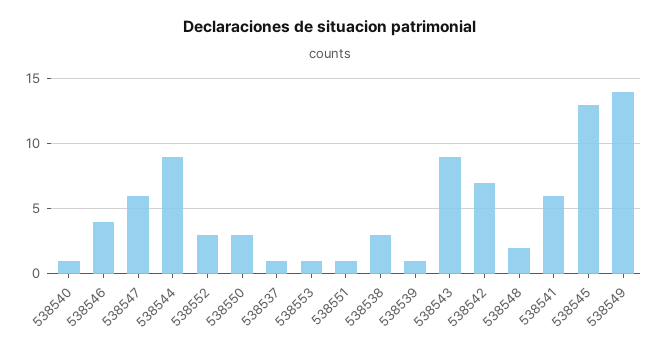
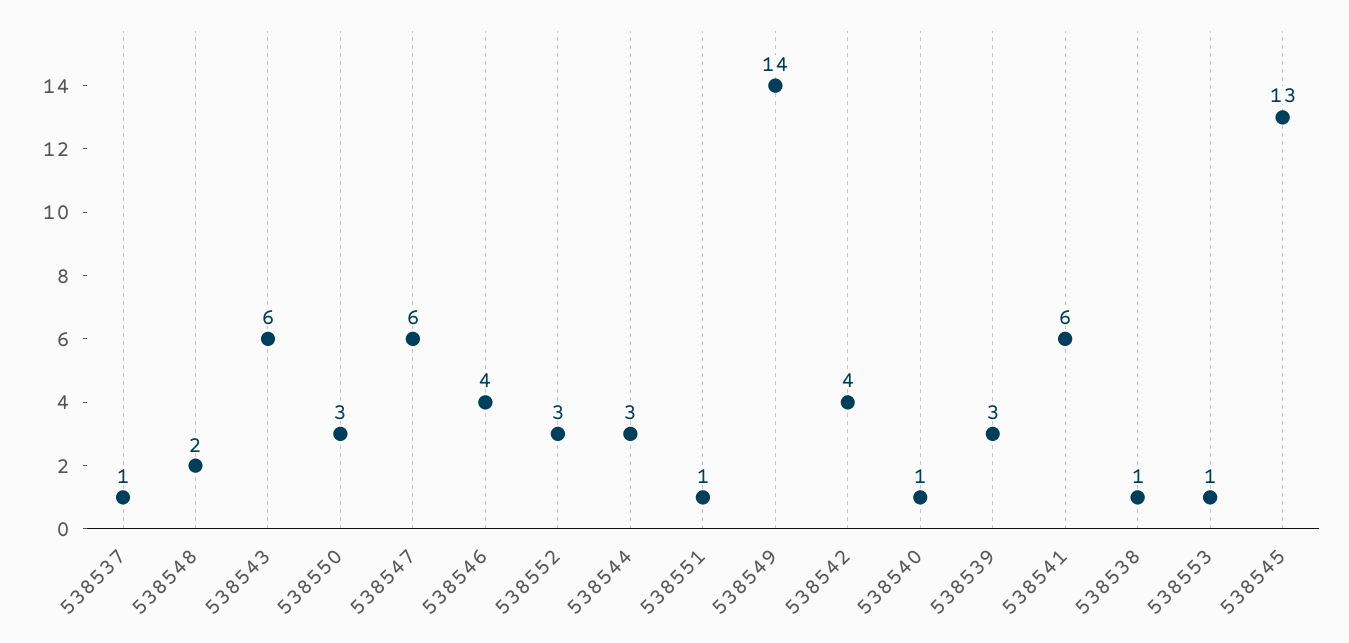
538544: 9 -> 3
538538: 3 -> 1
538539: 1 -> 3
538543: 9 -> 6
538542: 7 -> 4

